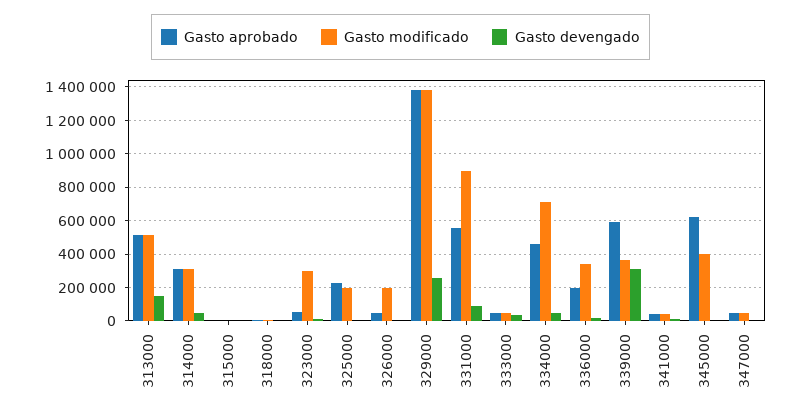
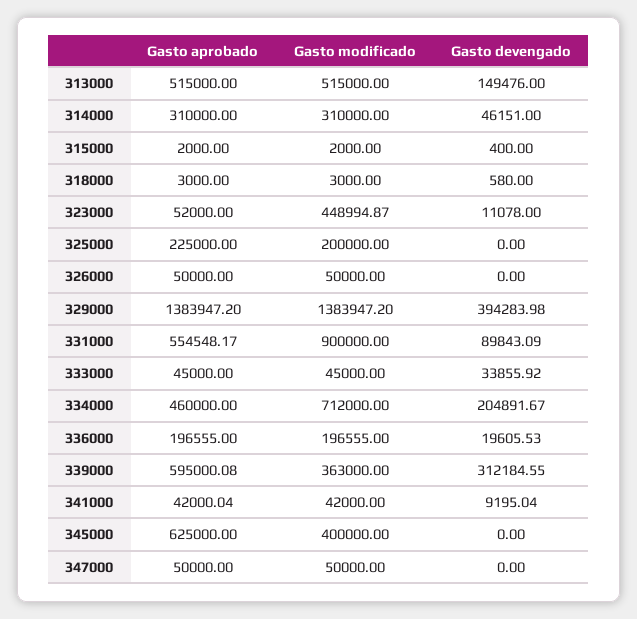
Gasto modificado, 323000: 300000 -> 448994.87
Gasto modificado, 326000: 200000 -> 50000
Gasto devengado, 329000: 250000 -> 394283.98
Gasto devengado, 334000: 50000 -> 204891.67
Gasto modificado, 336000: 350000 -> 196555

